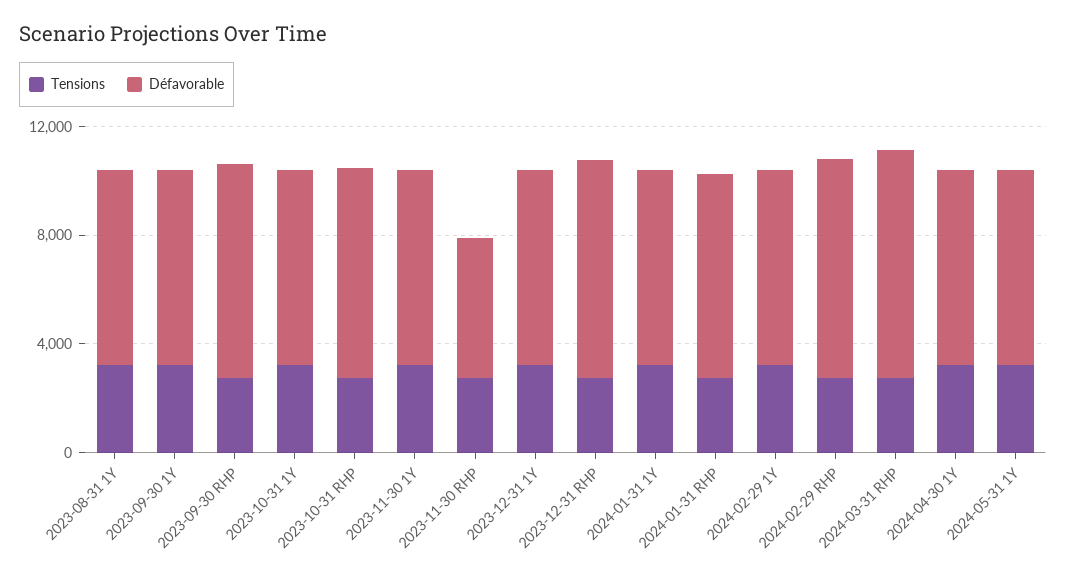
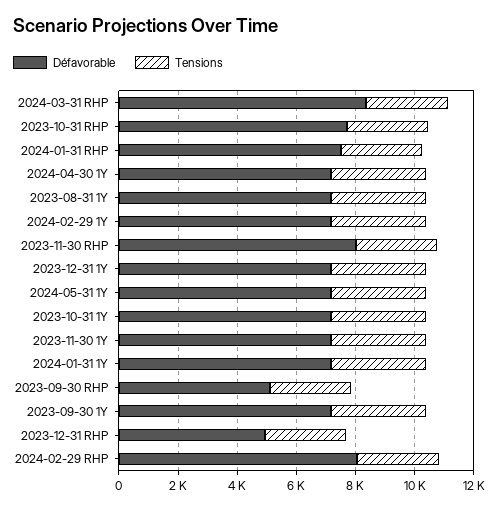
Défavorable, 2023-09-30 RHP: 8000 -> 5000
Défavorable, 2023-11-30 RHP: 5000 -> 8000
Défavorable, 2023-12-31 RHP: 8000 -> 5000

